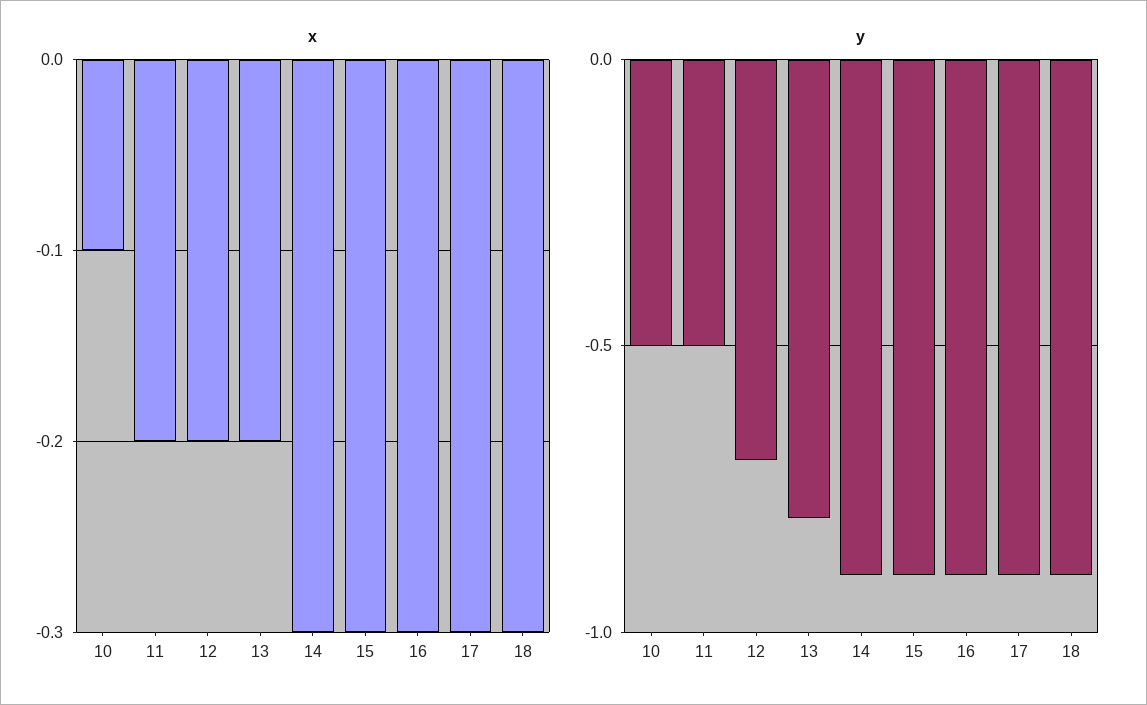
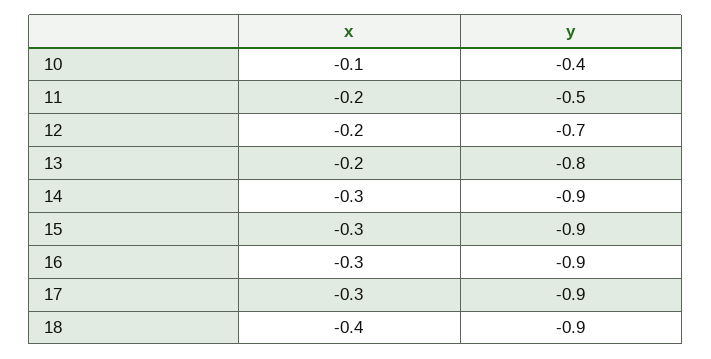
x, 18: -0.3 -> -0.4
y, 10: -0.5 -> -0.4

